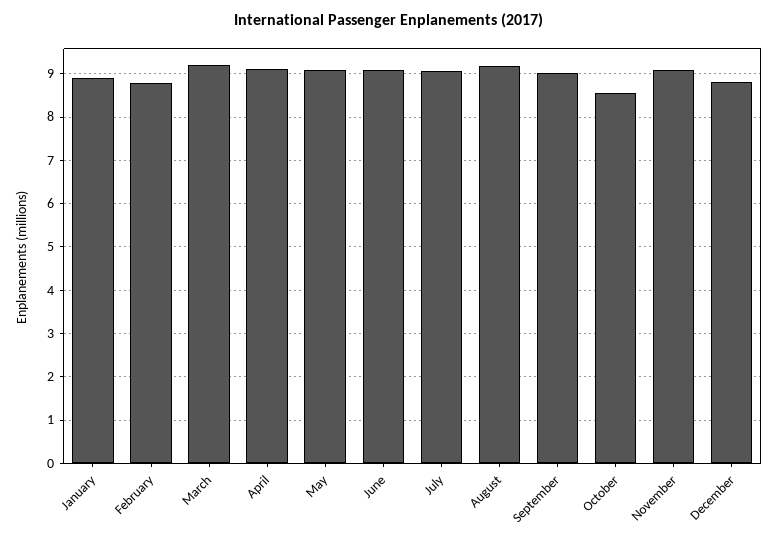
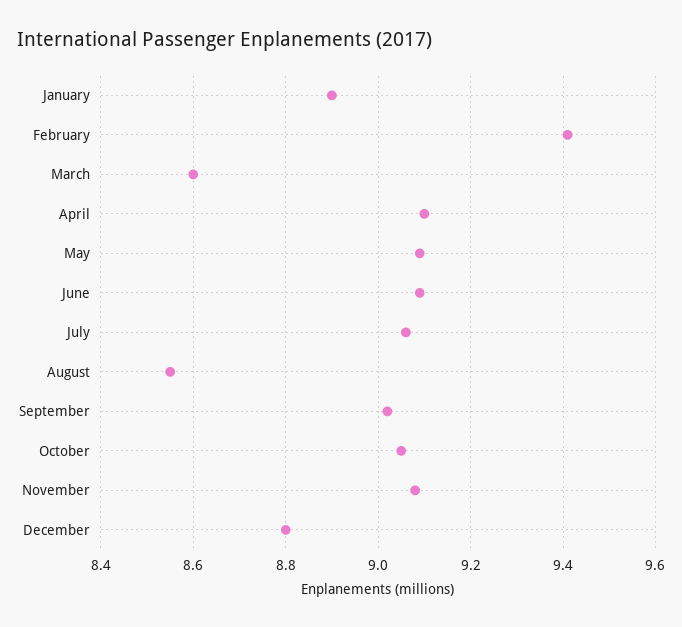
February: 8.8 -> 9.4
March: 9.2 -> 8.6
August: 9.2 -> 8.55
October: 8.6 -> 9.05

